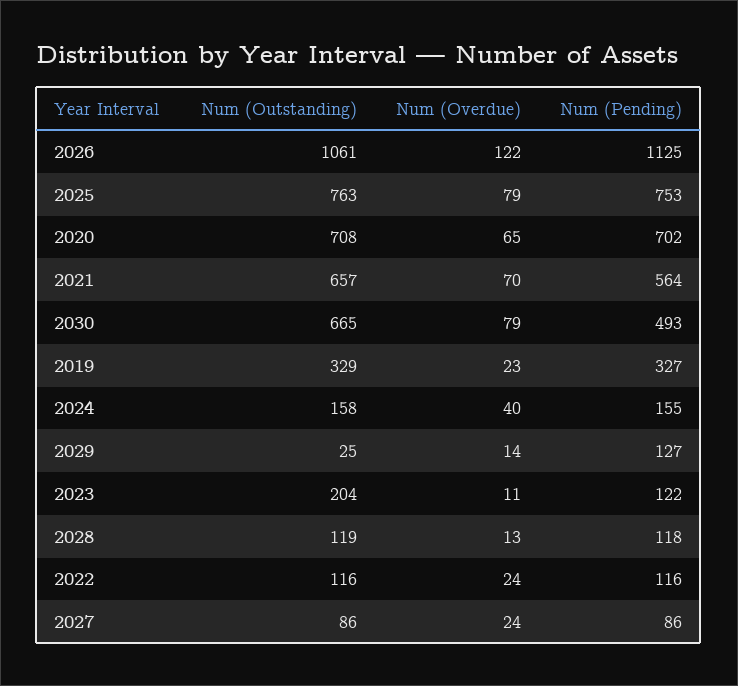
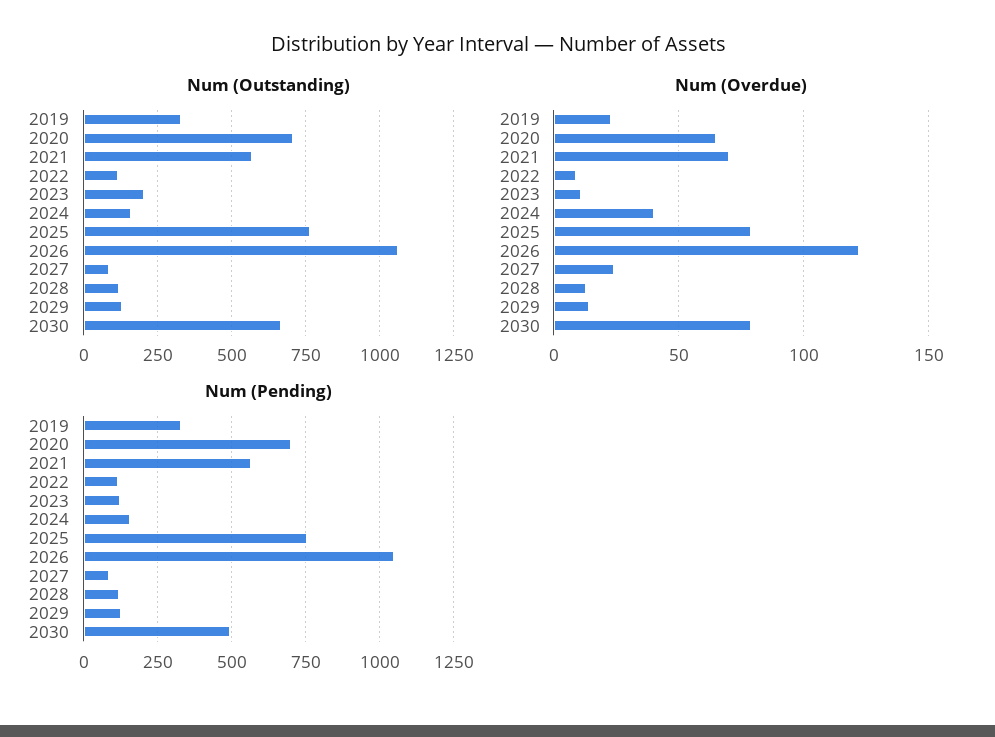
Num (Pending), 2026: 1125 -> 1050
Num (Outstanding), 2021: 657 -> 575
Num (Outstanding), 2029: 25 -> 125
Num (Overdue), 2022: 24 -> 10

